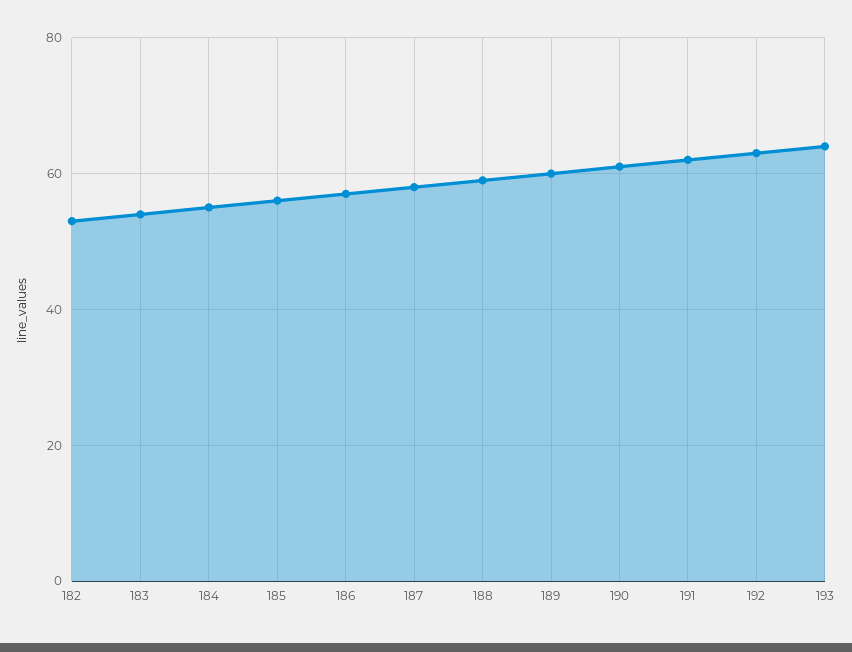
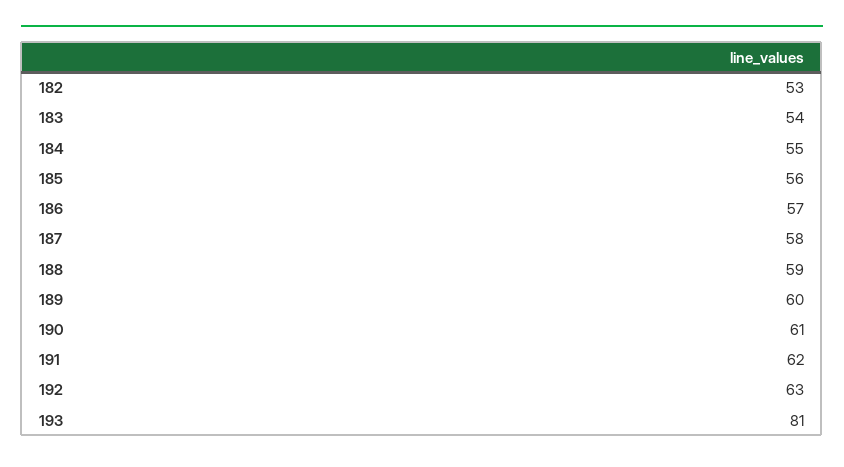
193: 65 -> 81

